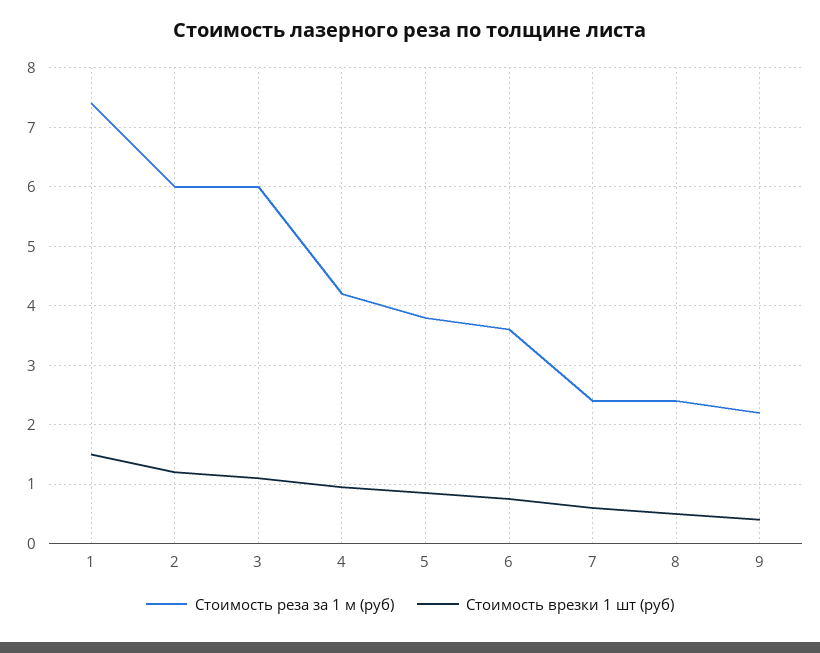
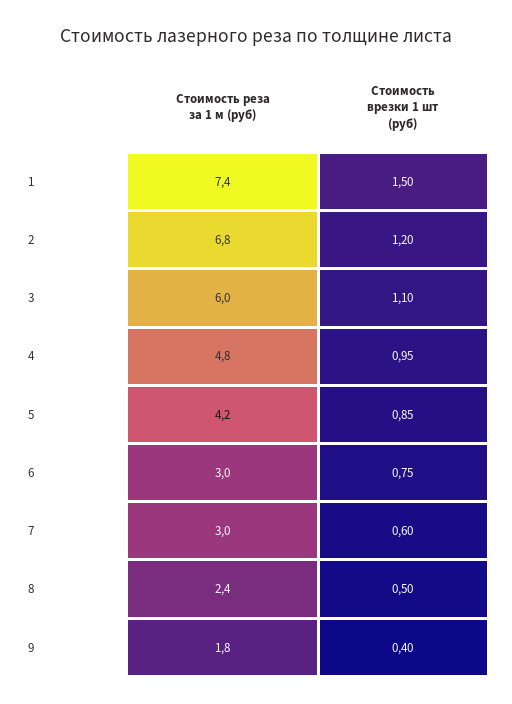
Стоимость реза за 1 м (руб), 2: 6 -> 6.8
Стоимость реза за 1 м (руб), 4: 4.2 -> 4.8
Стоимость реза за 1 м (руб), 5: 3.8 -> 4.2
Стоимость реза за 1 м (руб), 6: 3.6 -> 3
Стоимость реза за 1 м (руб), 7: 2.4 -> 3
Стоимость реза за 1 м (руб), 9: 2.2 -> 1.8

